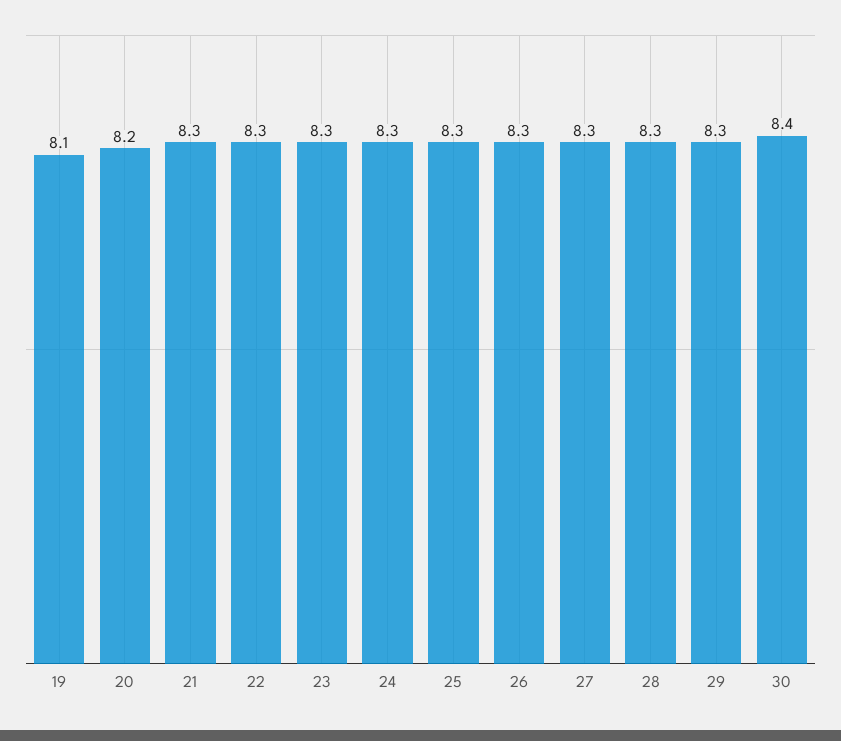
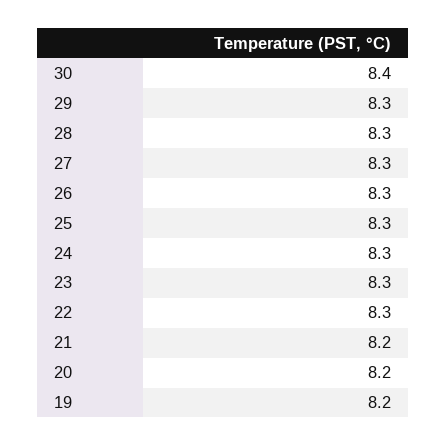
19: 8.1 -> 8.2
21: 8.3 -> 8.2

